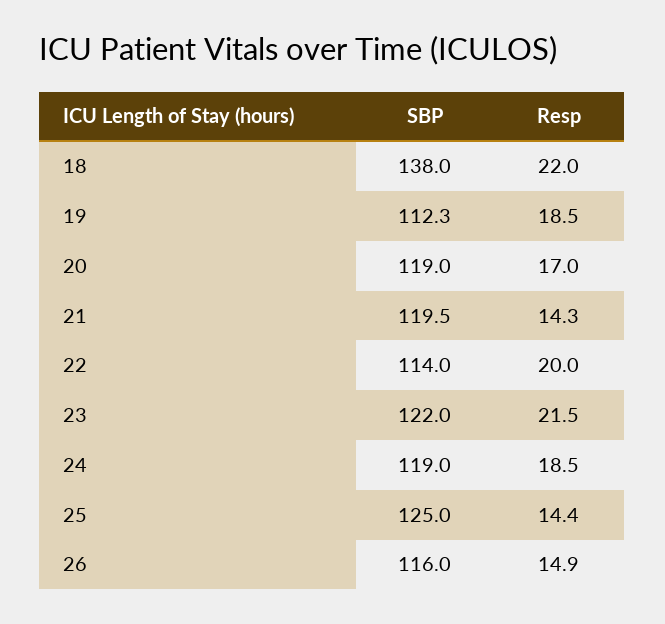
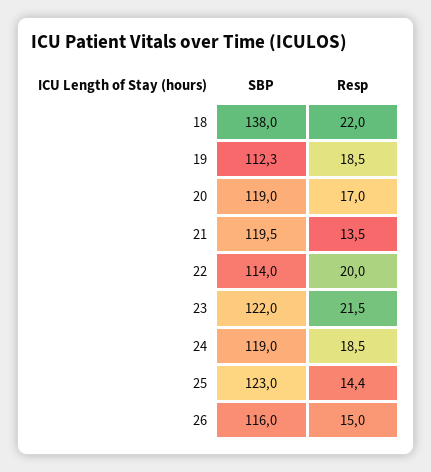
Resp, 21: 14.3 -> 13.5
SBP, 25: 125 -> 123
Resp, 26: 14.9 -> 15

